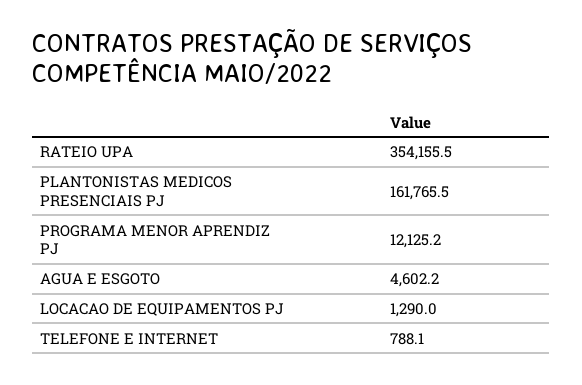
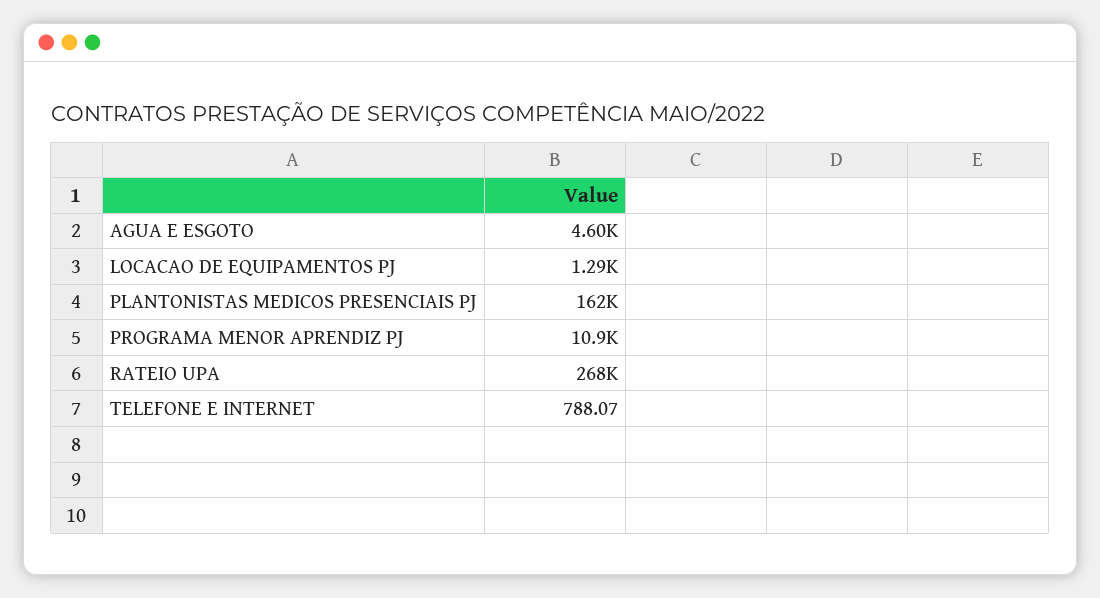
RATEIO UPA: 354155.5 -> 268000
PROGRAMA MENOR APRENDIZ PJ: 12125.2 -> 10900

